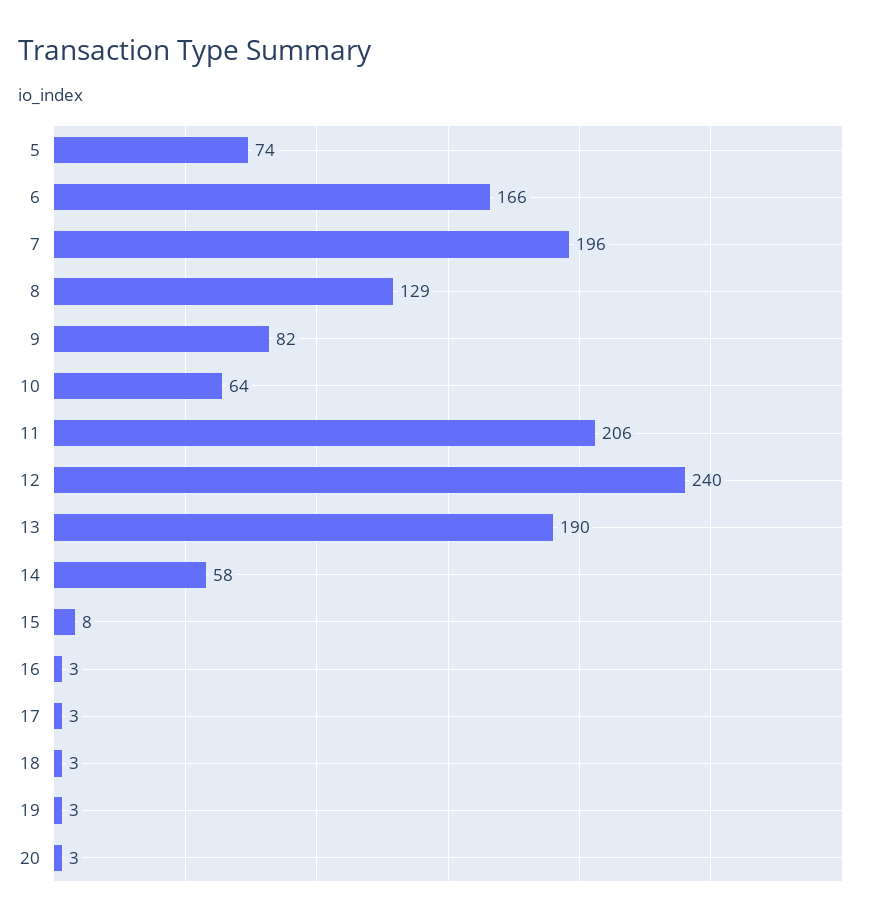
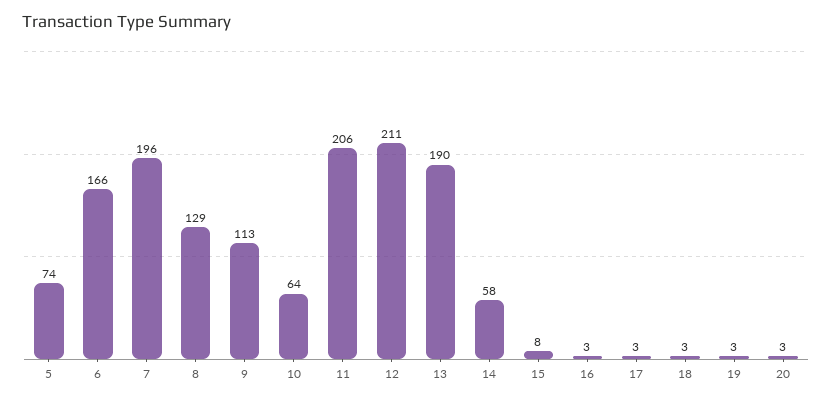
9: 82 -> 113
12: 240 -> 211

